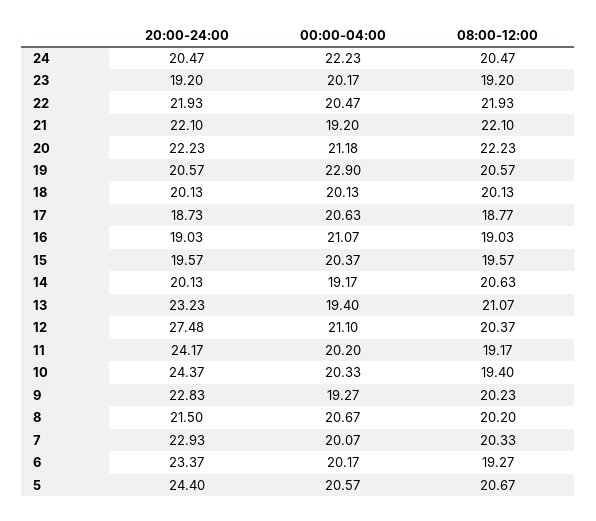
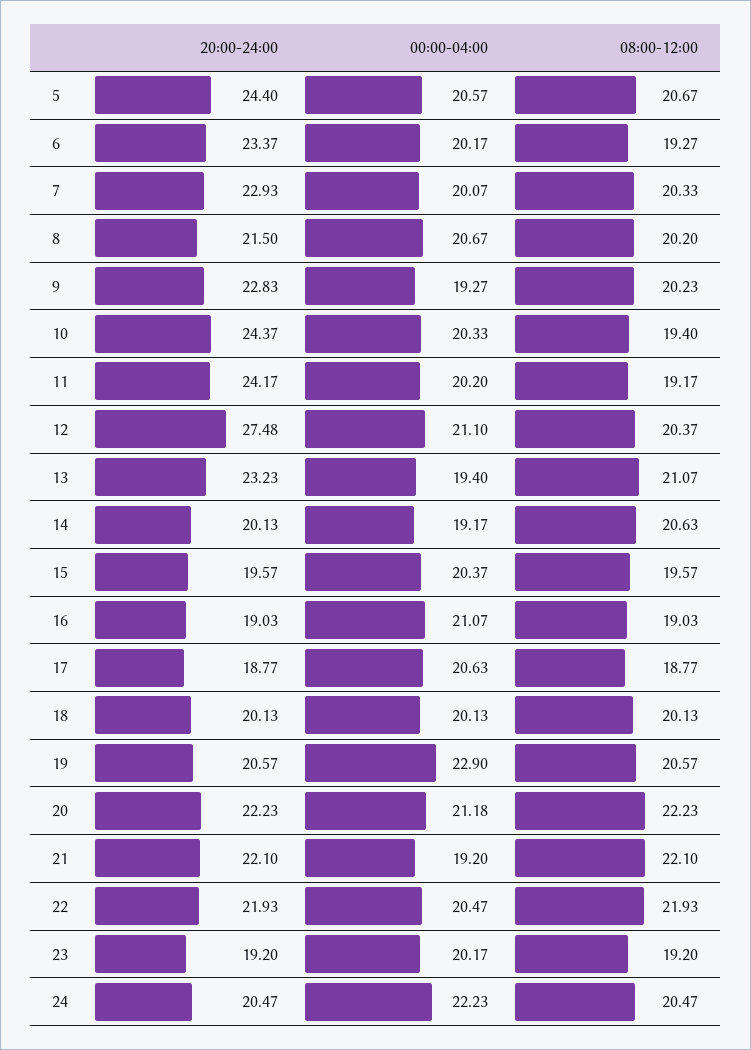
20:00-24:00, 17: 18.73 -> 18.77

